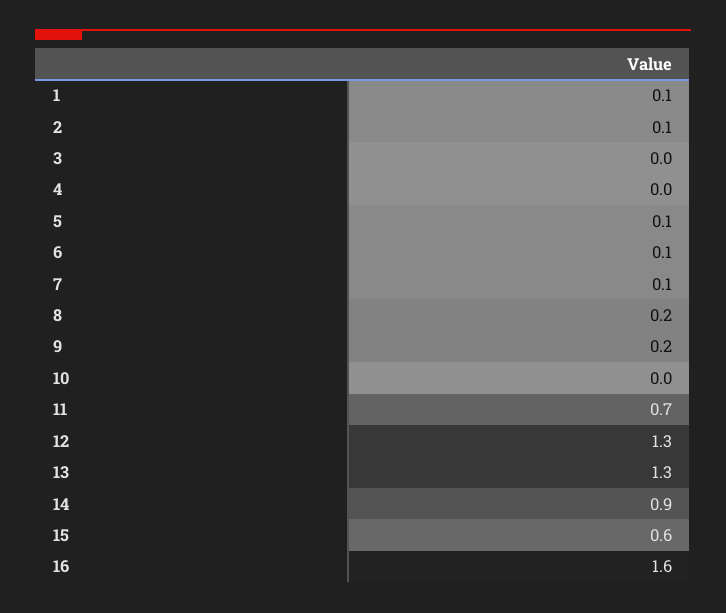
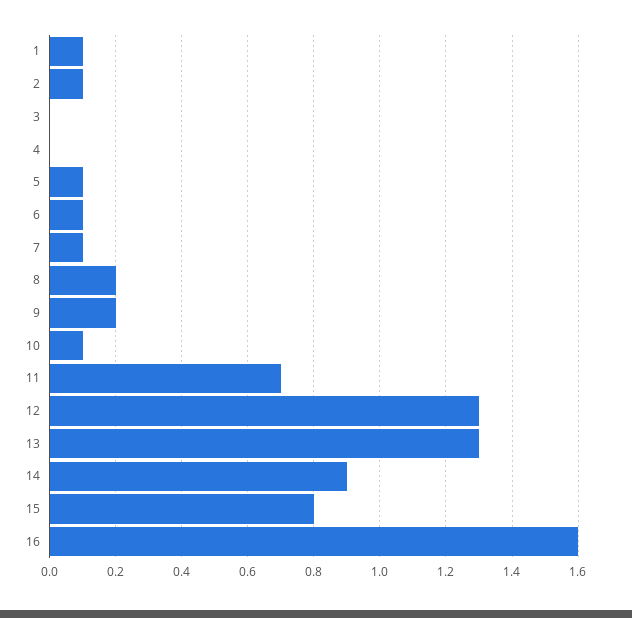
10: 0 -> 0.1
15: 0.6 -> 0.8

